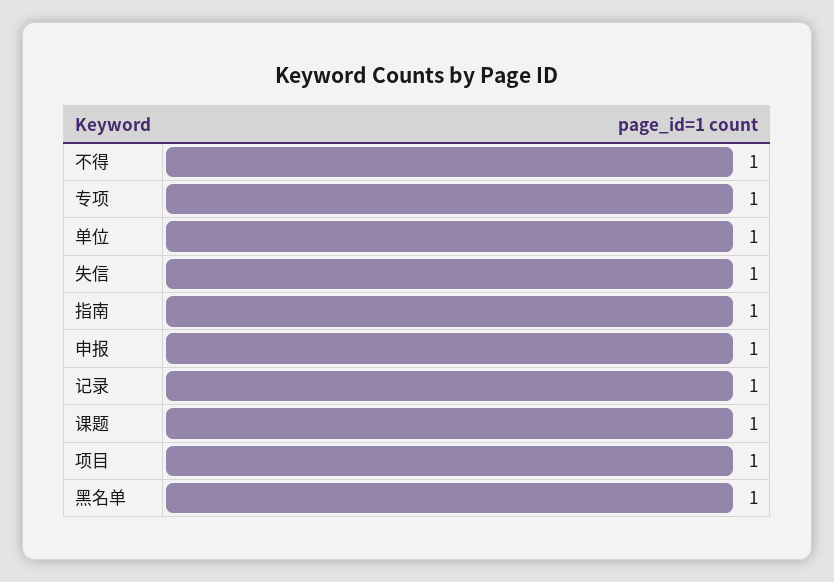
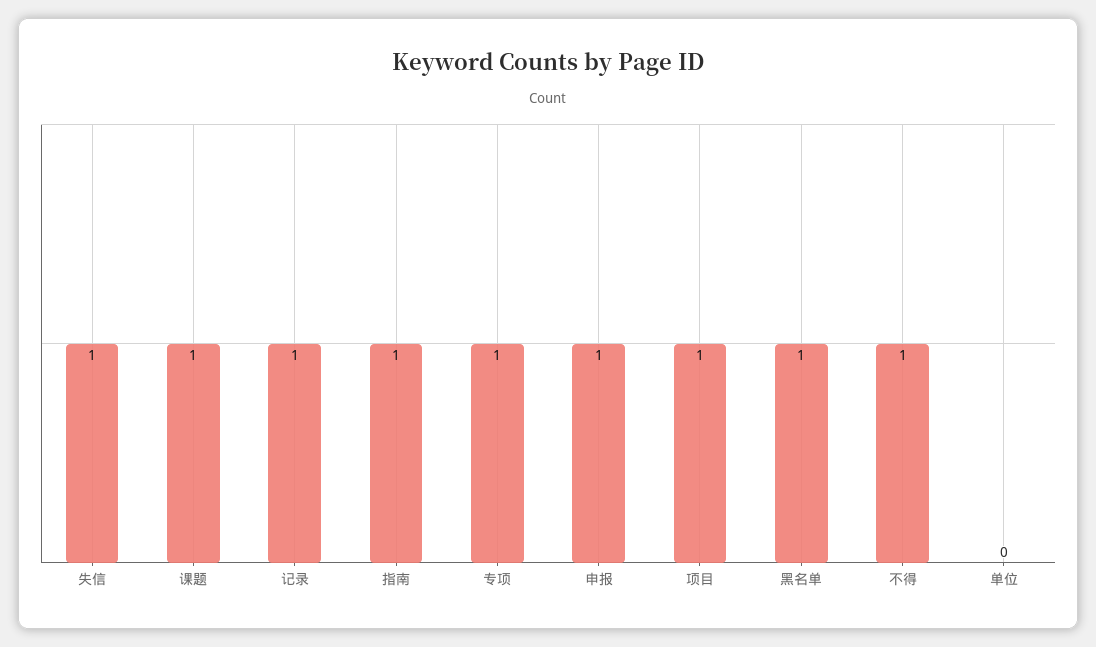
单位: 1 -> 0

